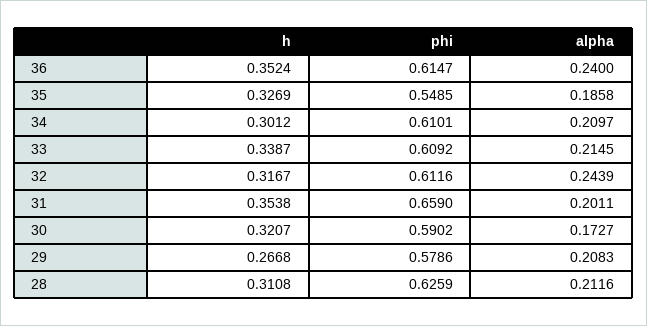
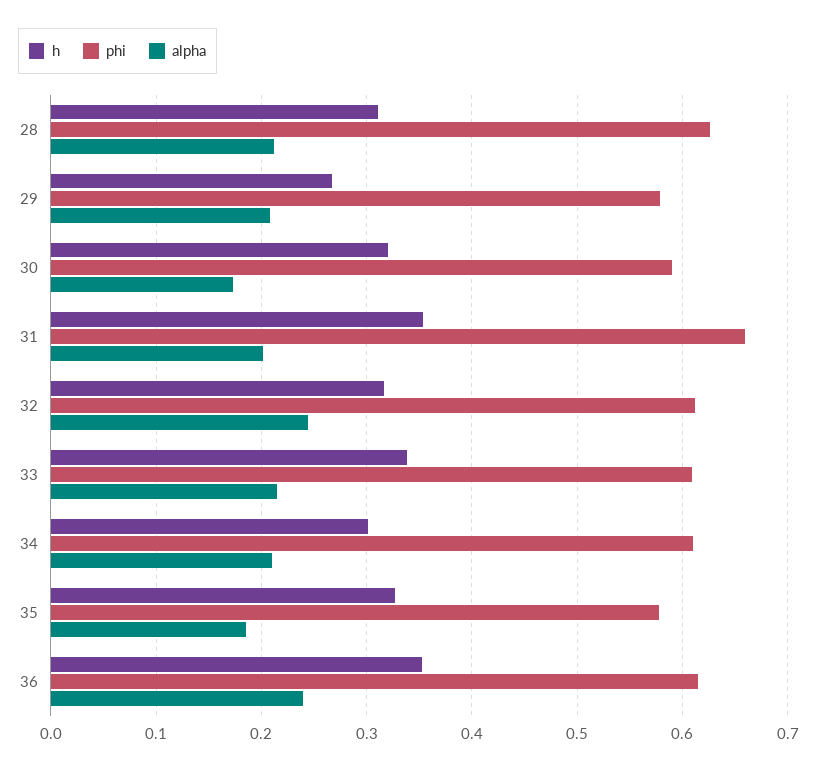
phi, 35: 0.5485 -> 0.58

